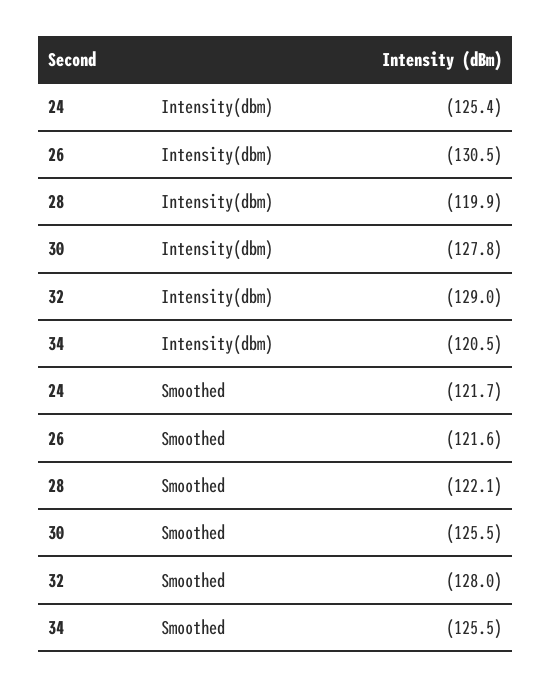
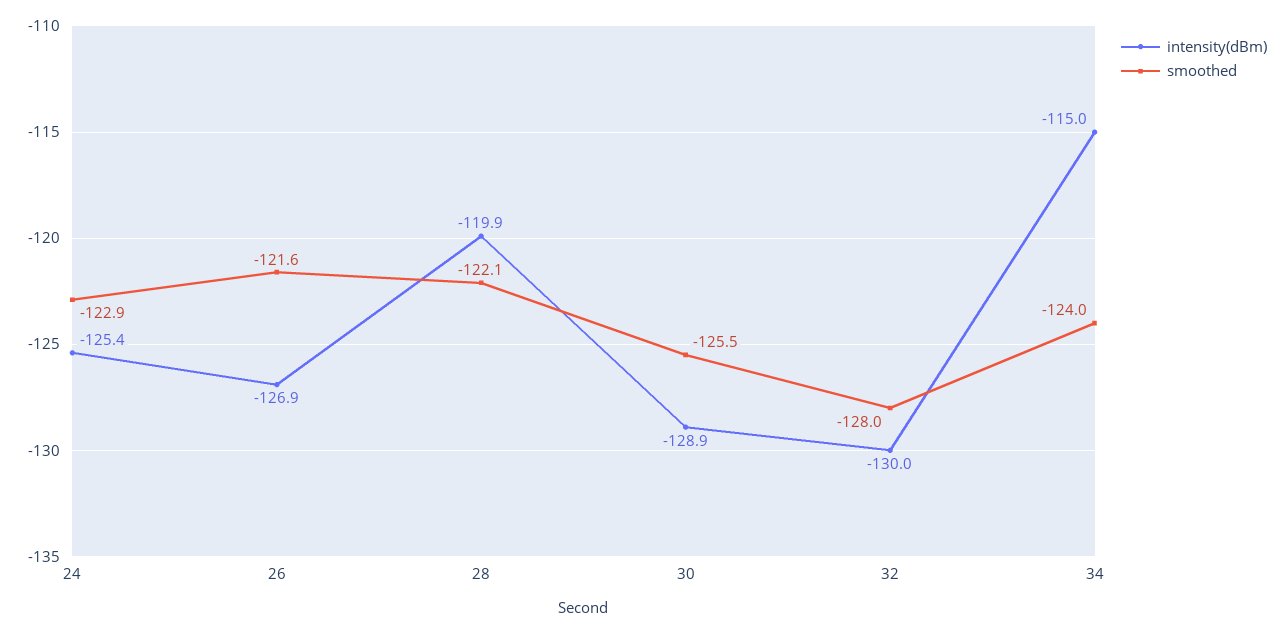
Intensity(dbm), 26: -130.5 -> -126.9
Intensity(dbm), 30: -127.8 -> -128.9
Intensity(dbm), 32: -129 -> -130
Intensity(dbm), 34: -120.5 -> -115
Smoothed, 24: -121.7 -> -122.9
Smoothed, 34: -125.5 -> -124

